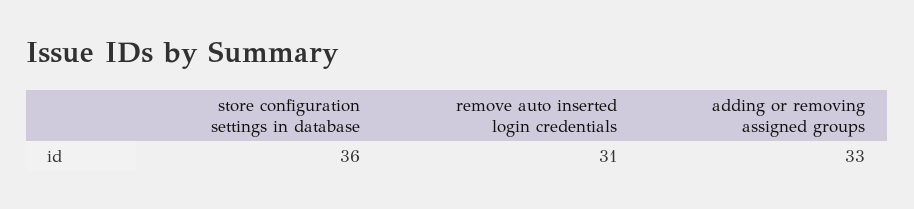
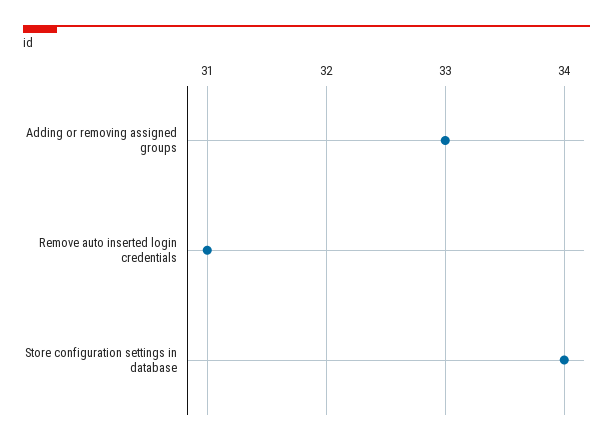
store configuration settings in database: 36 -> 34

